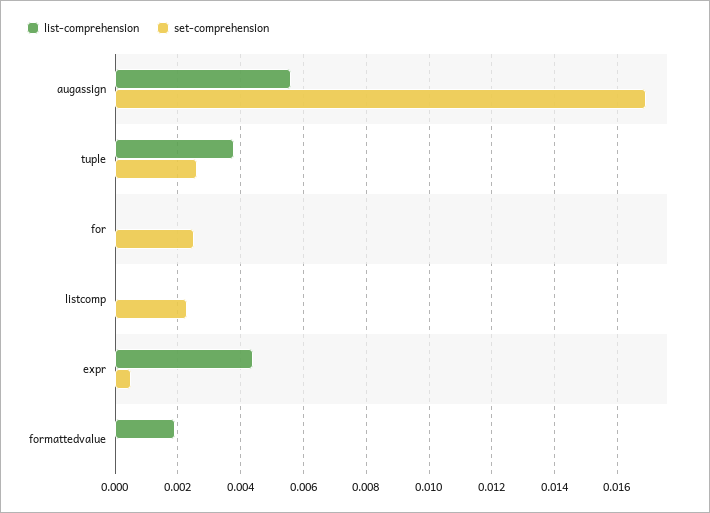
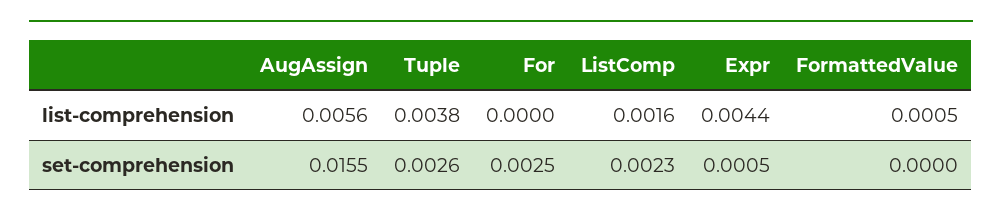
set-comprehension, augassign: 0.017 -> 0.0155
list-comprehension, listcomp: 0 -> 0.0016
list-comprehension, formattedvalue: 0.002 -> 0.0005

